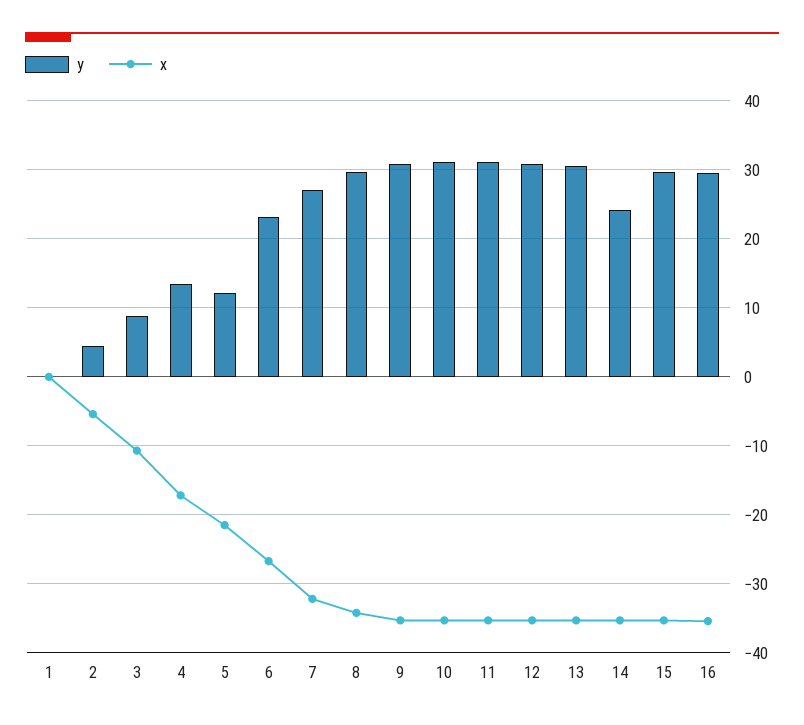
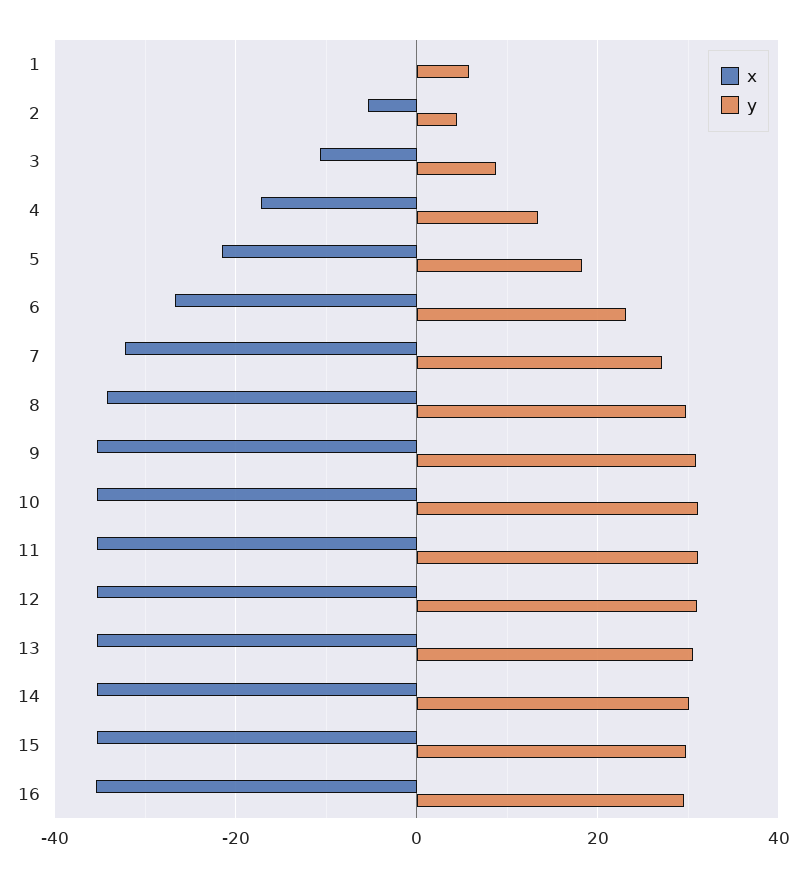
y, 1: 0 -> 6
y, 5: 12 -> 18
y, 14: 24 -> 30

